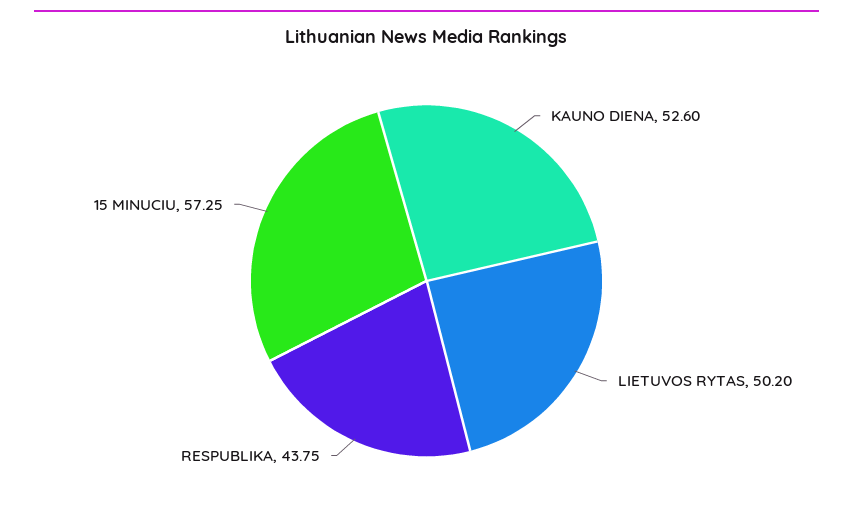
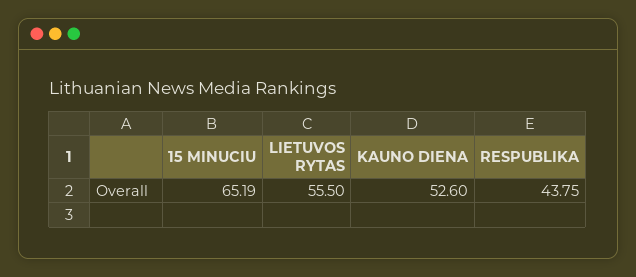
LIETUVOS RYTAS: 50.2 -> 55.5
15 MINUCIU: 57.25 -> 65.19

